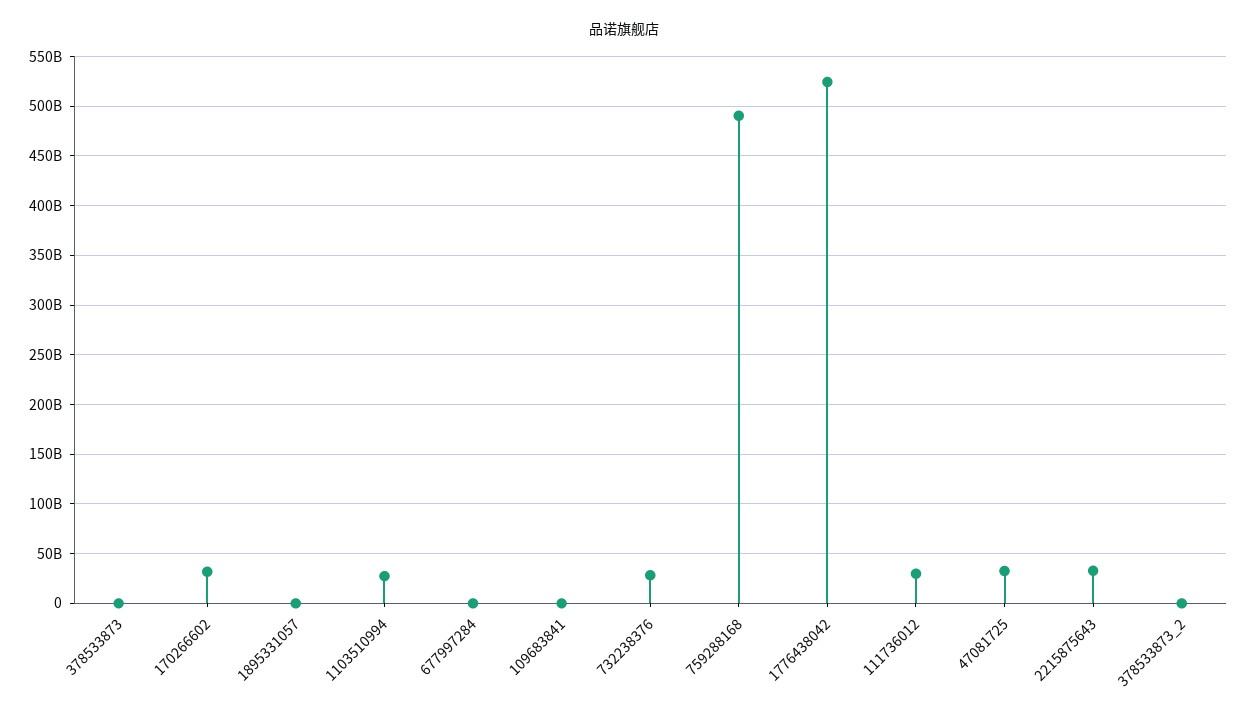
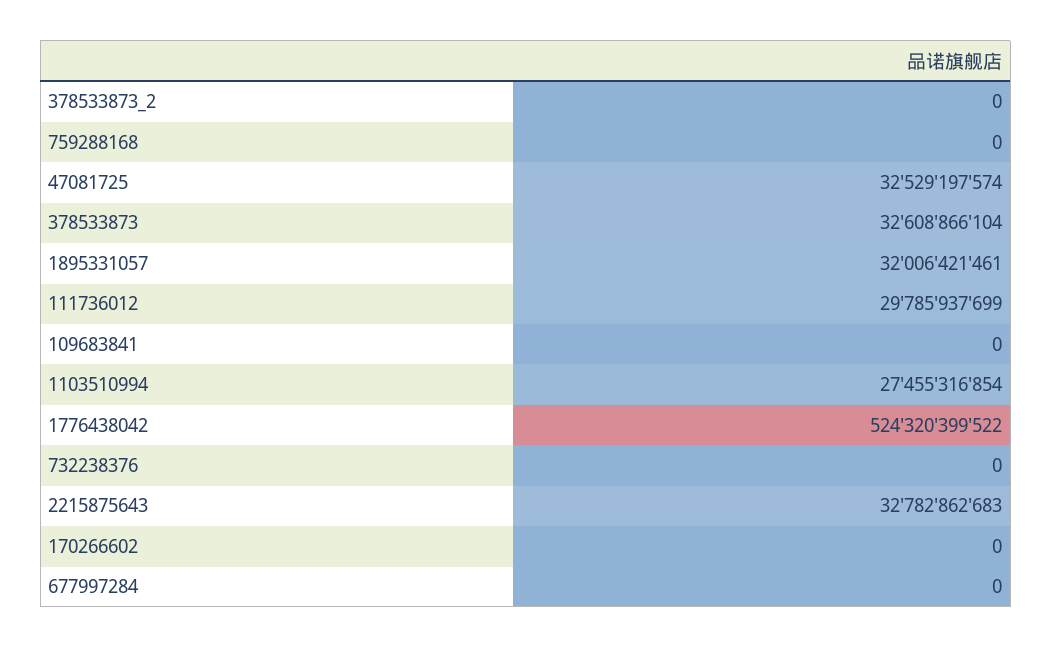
378533873: 0 -> 32608866104
170266602: 30000000000 -> 0
1895331057: 0 -> 32006421461
732238376: 30000000000 -> 0
759288168: 490000000000 -> 0

